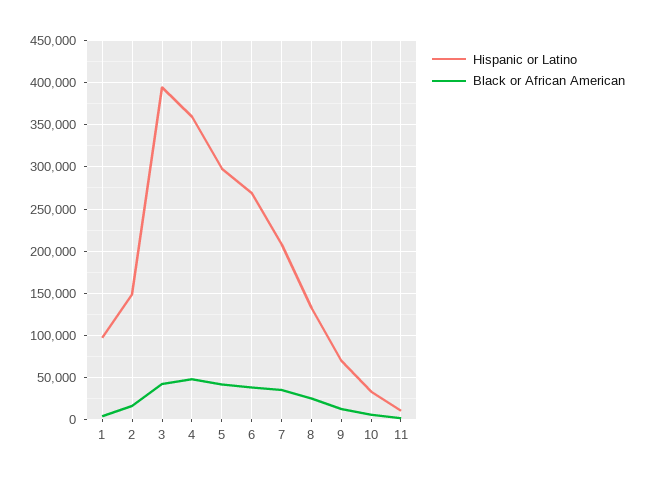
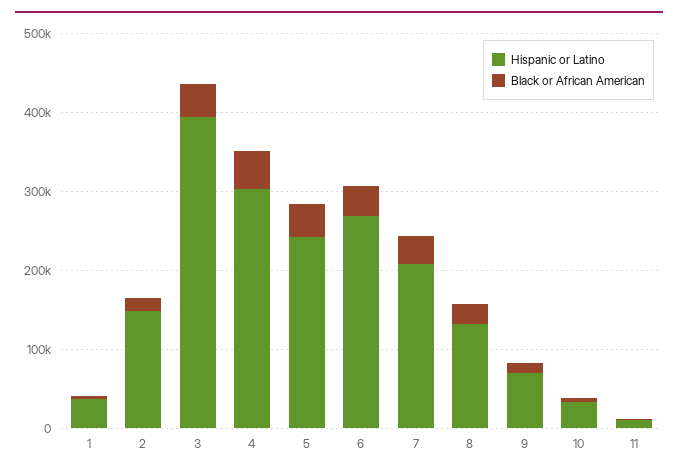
Hispanic or Latino, 1: 100000 -> 40000
Hispanic or Latino, 4: 360000 -> 300000
Hispanic or Latino, 5: 300000 -> 240000

